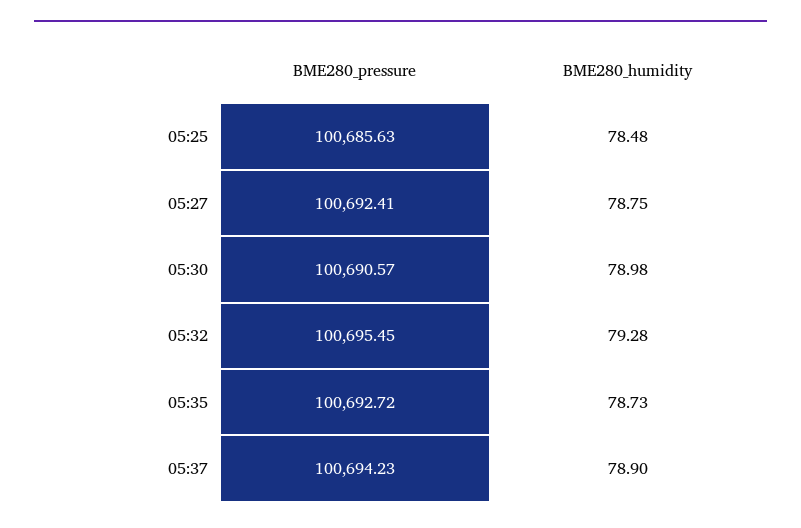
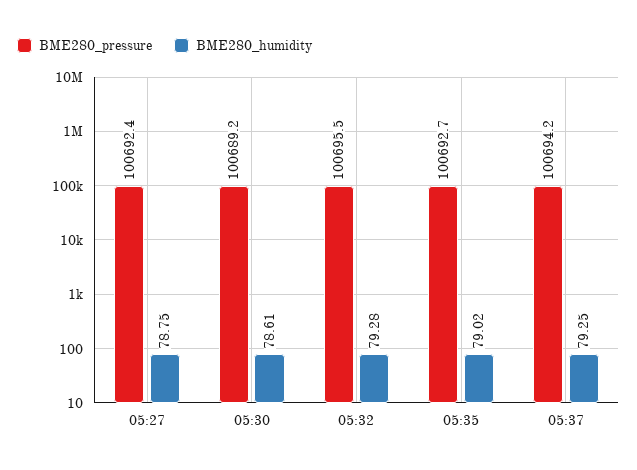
BME280_pressure, 05:25: 100685.63 -> none
BME280_humidity, 05:25: 78.48 -> none
BME280_pressure, 05:30: 100690.57 -> 100689.2
BME280_humidity, 05:30: 78.98 -> 78.61
BME280_humidity, 05:35: 78.73 -> 79.02
BME280_humidity, 05:37: 78.9 -> 79.25

